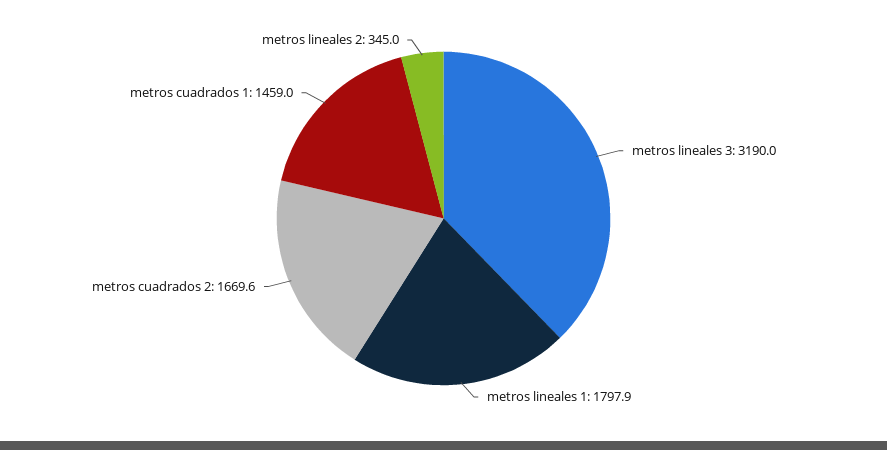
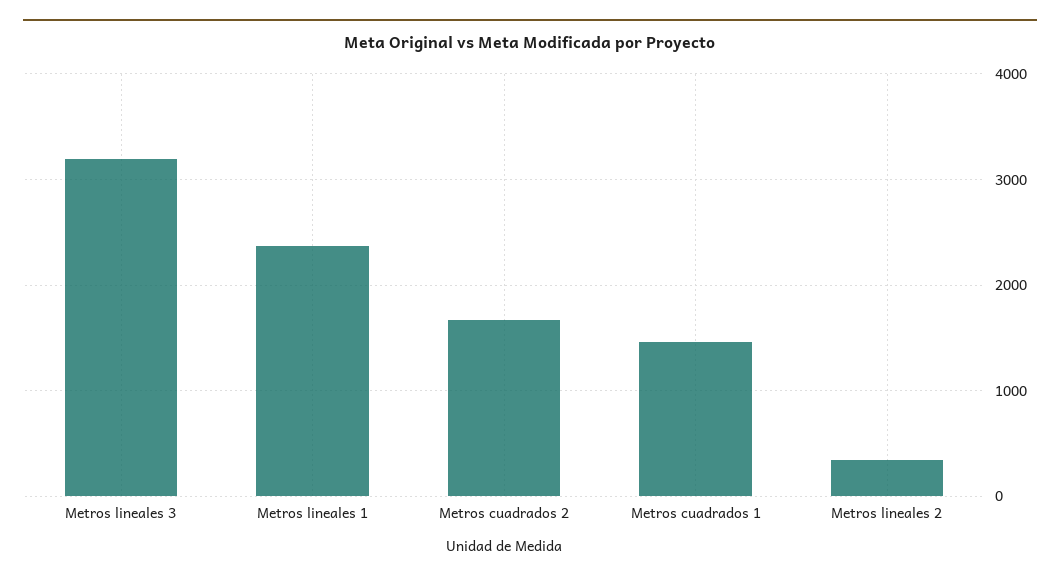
metros lineales 1: 1797.9 -> 2400

